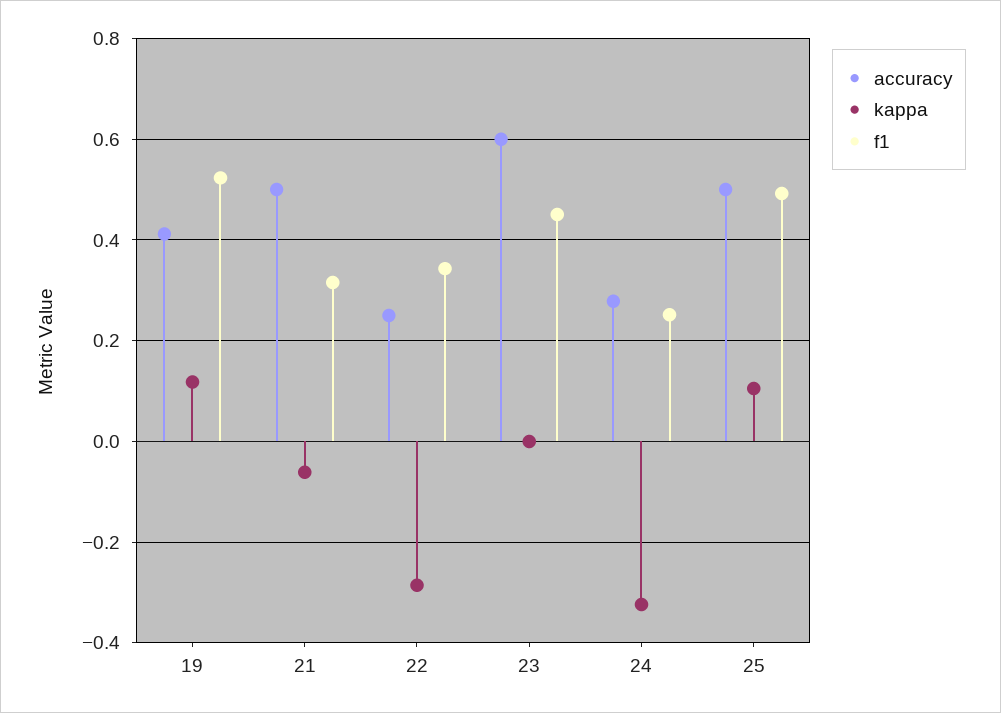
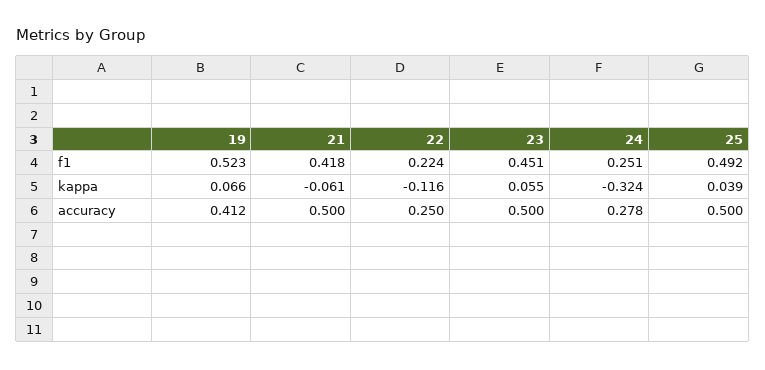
kappa, 19: 0.12 -> 0.066
f1, 21: 0.32 -> 0.418
kappa, 22: -0.28 -> -0.116
f1, 22: 0.34 -> 0.224
accuracy, 23: 0.6 -> 0.5
kappa, 23: 0 -> 0.055
kappa, 25: 0.1 -> 0.039

